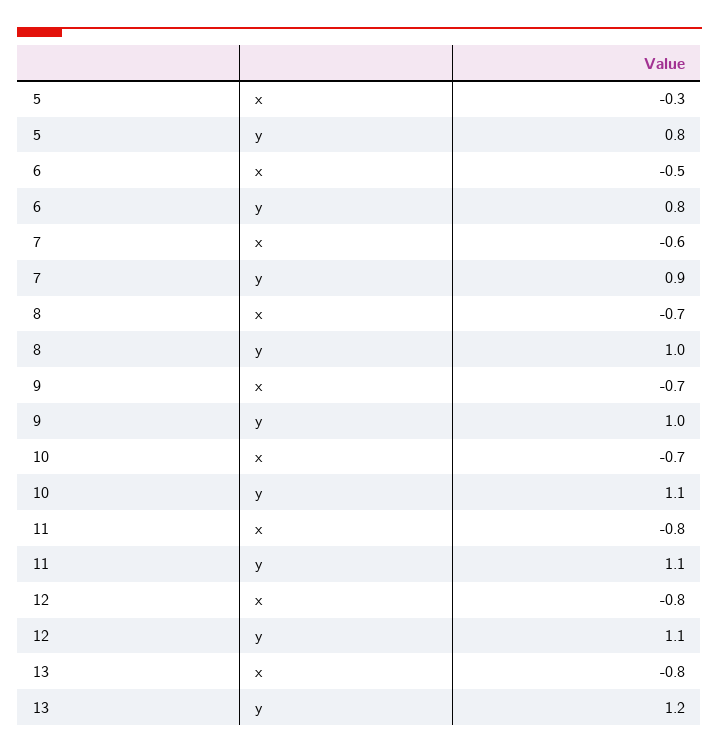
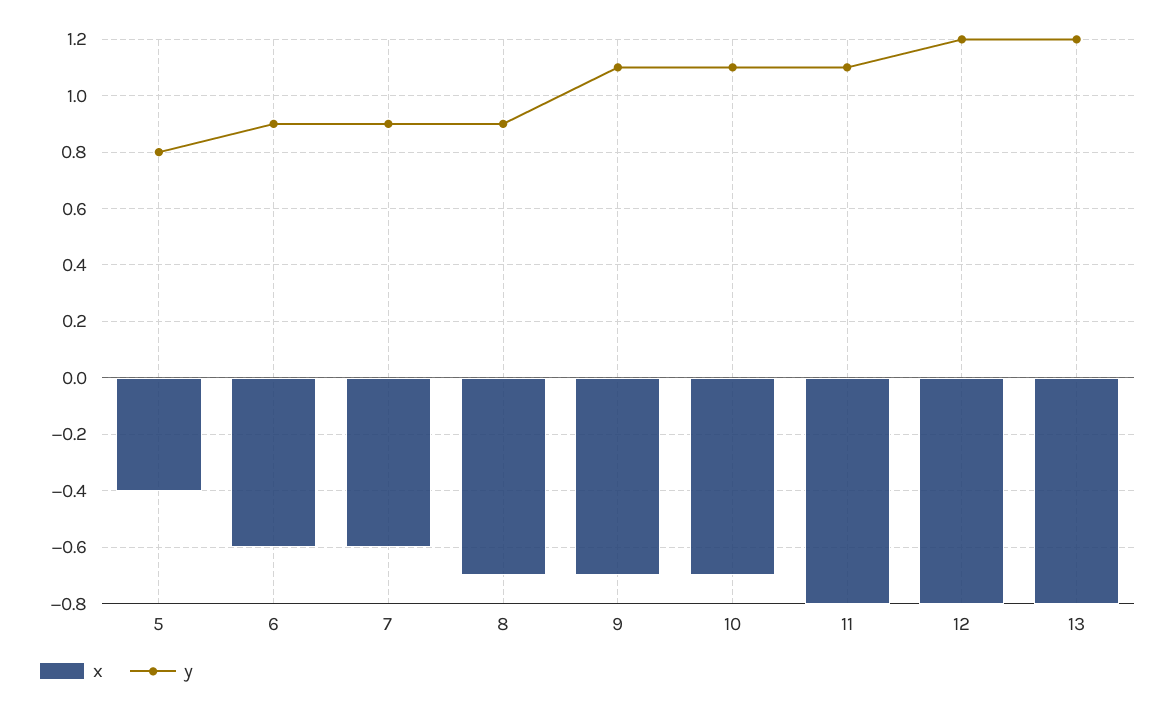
x, 5: -0.3 -> -0.4
x, 6: -0.5 -> -0.6
y, 6: 0.8 -> 0.9
y, 8: 1 -> 0.9
y, 9: 1 -> 1.1
y, 12: 1.1 -> 1.2

